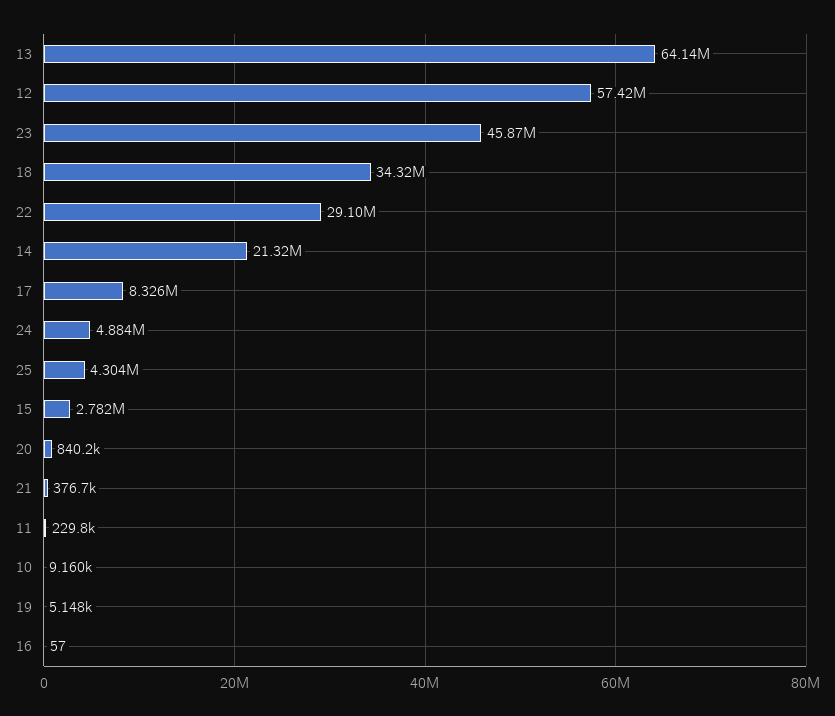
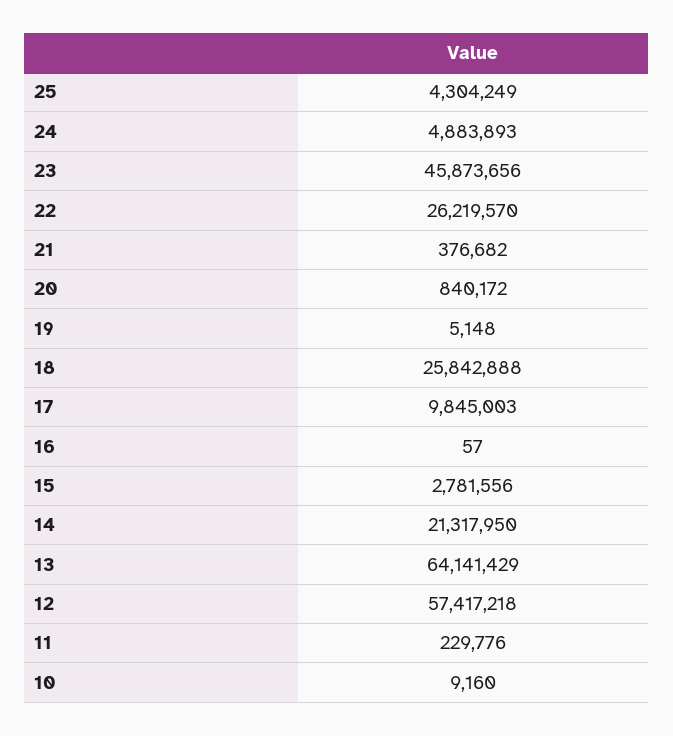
18: 34320000 -> 25842888
22: 29100000 -> 26219570
17: 8326000 -> 9845003

